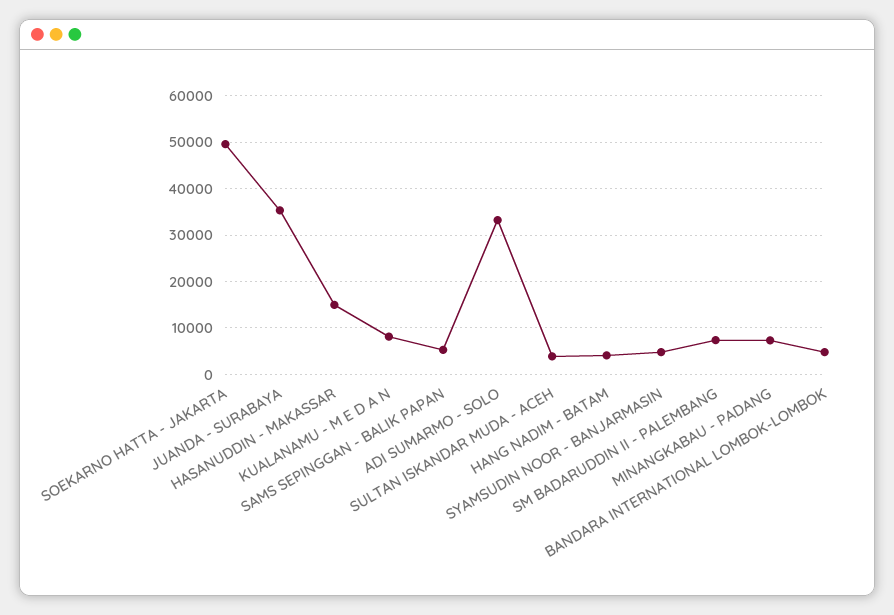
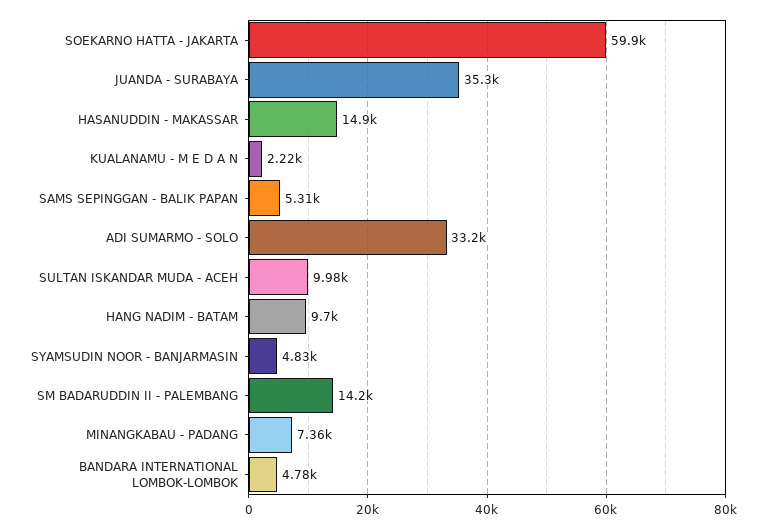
SOEKARNO HATTA - JAKARTA: 50000 -> 59900
KUALANAMU - M E D A N: 8000 -> 2220
SULTAN ISKANDAR MUDA - ACEH: 4000 -> 9980
HANG NADIM - BATAM: 4000 -> 9700
SM BADARUDDIN II - PALEMBANG: 8000 -> 14200

